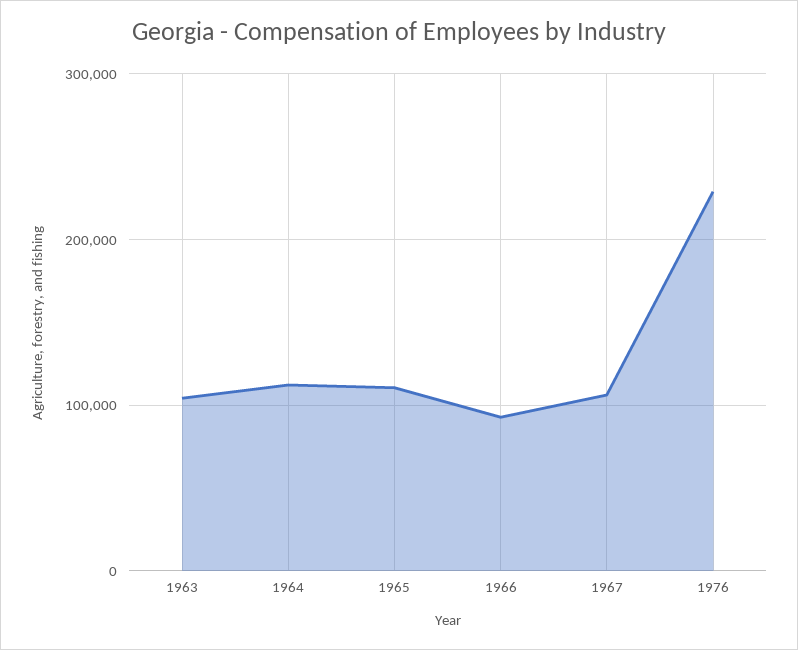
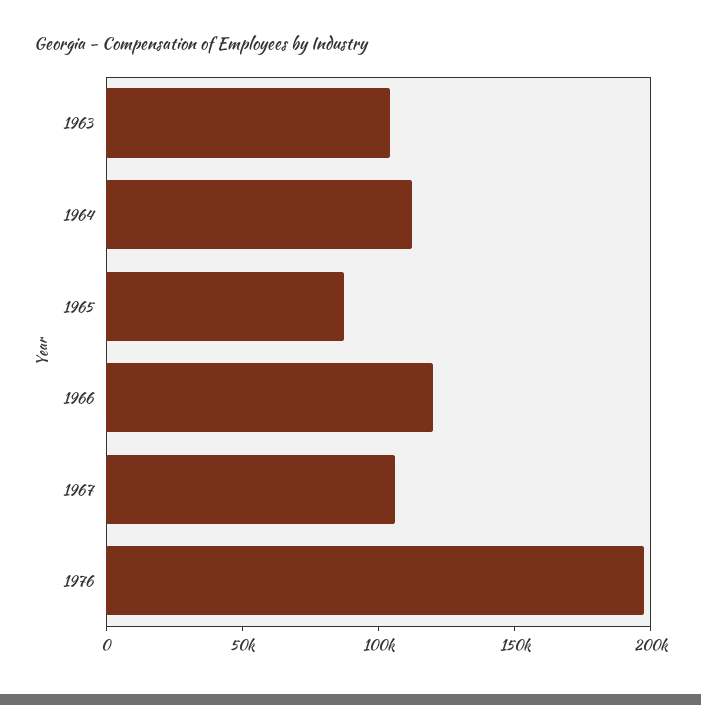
1965: 110000 -> 90000
1966: 90000 -> 120000
1976: 230000 -> 200000

